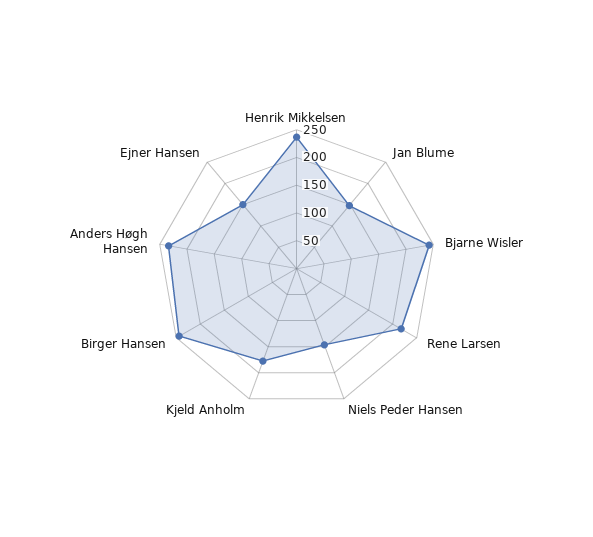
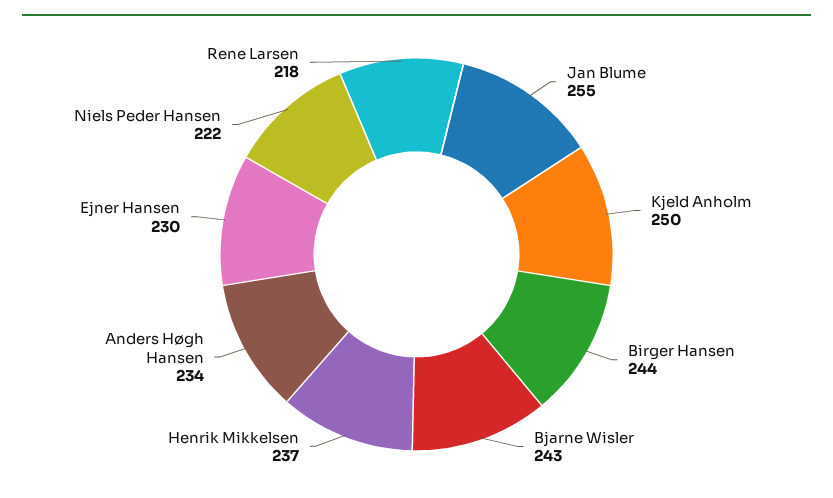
Jan Blume: 150 -> 255
Niels Peder Hansen: 150 -> 222
Kjeld Anholm: 175 -> 250
Ejner Hansen: 150 -> 230

